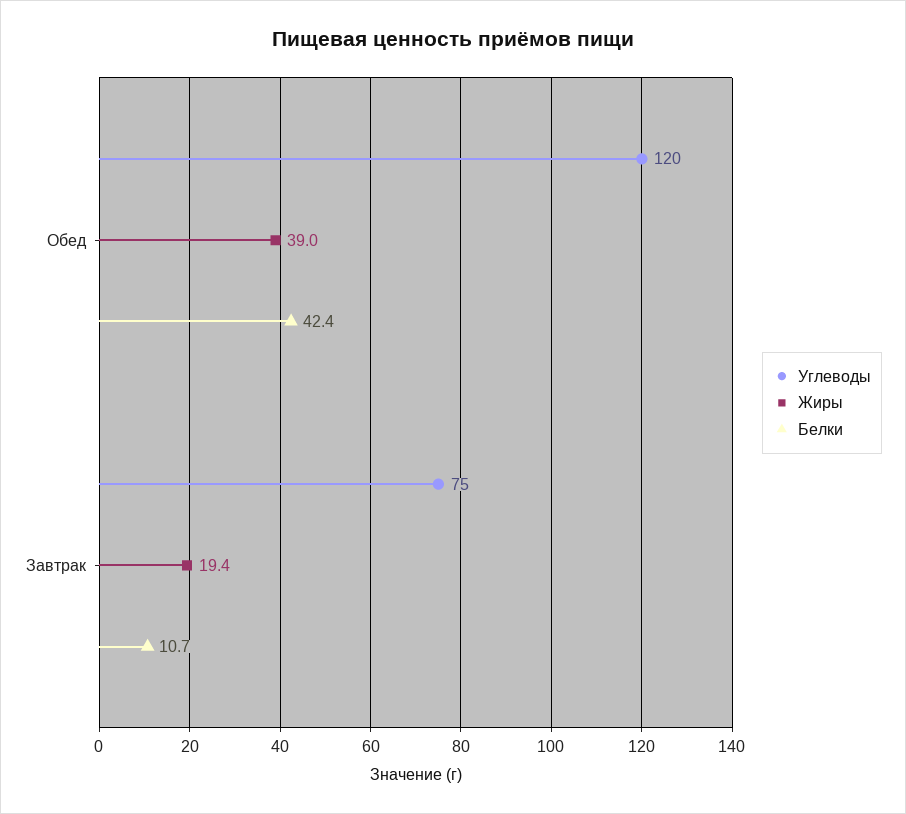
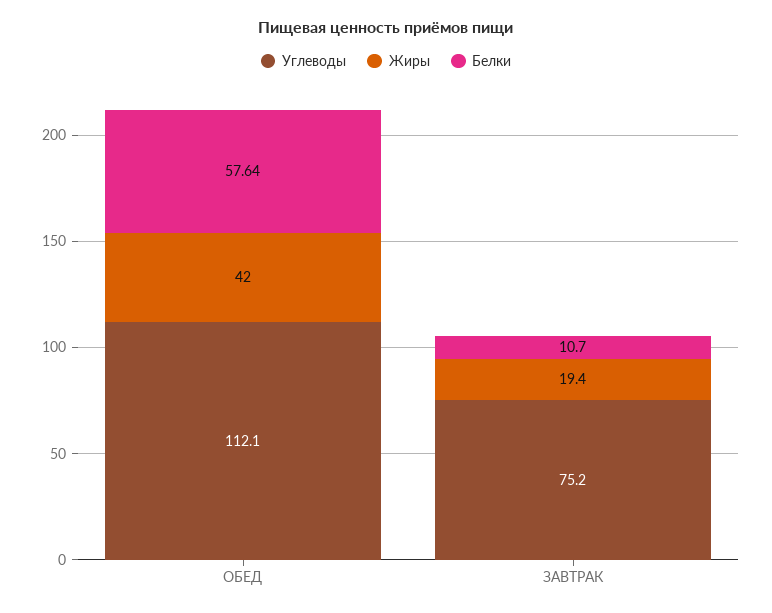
Углеводы, Обед: 120 -> 112.1
Жиры, Обед: 39 -> 42
Белки, Обед: 42.4 -> 57.64

